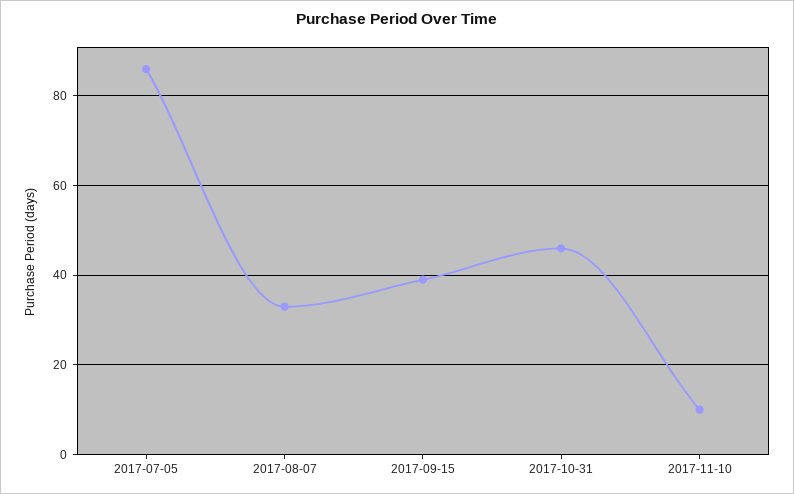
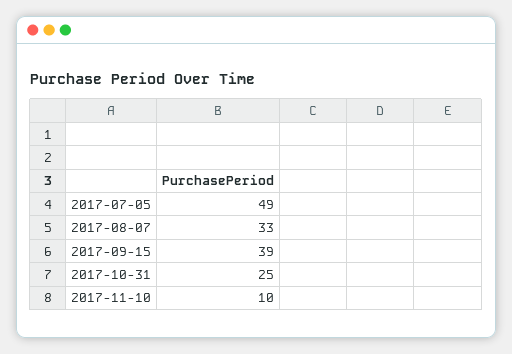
2017-07-05: 85 -> 49
2017-10-31: 45 -> 25

